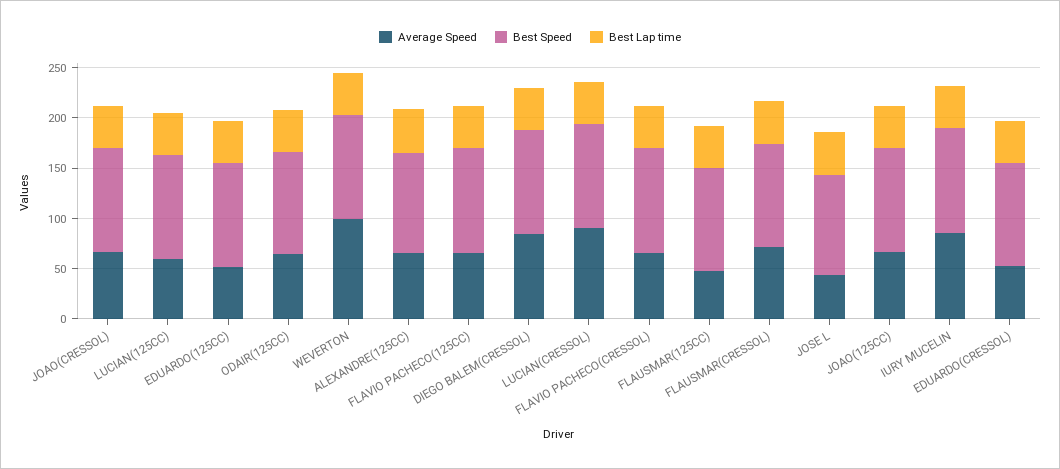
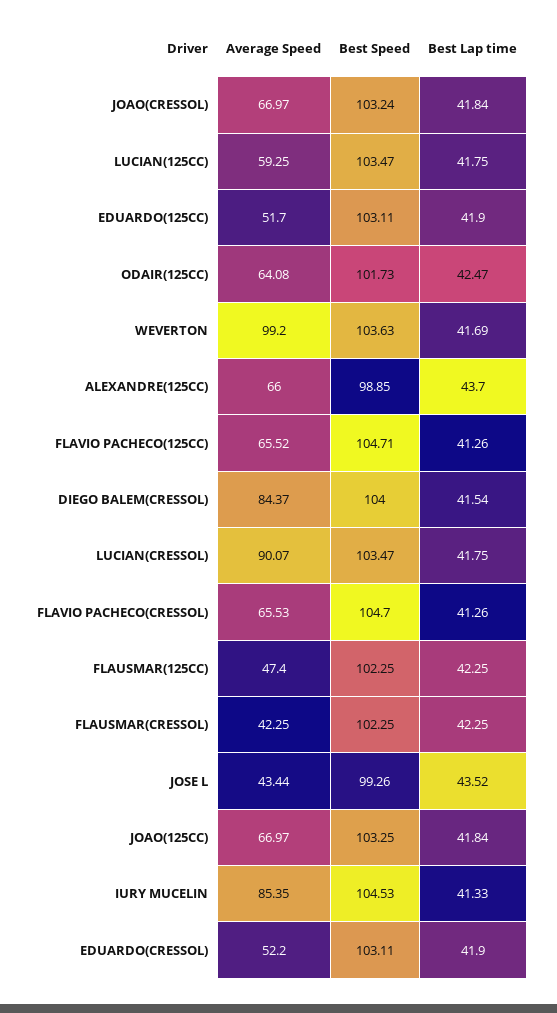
Average Speed, FLAUSMAR(CRESSOL): 70 -> 42.25

